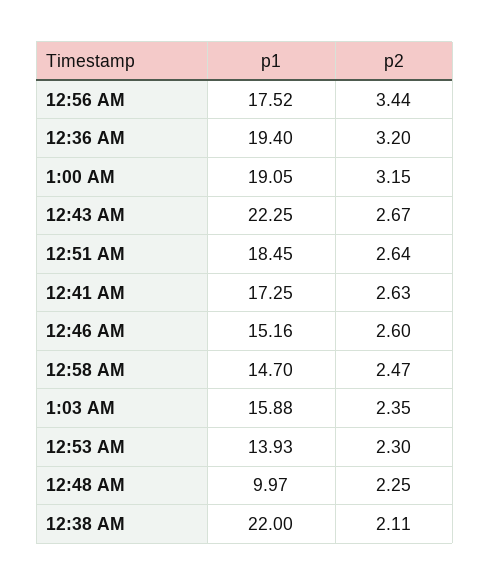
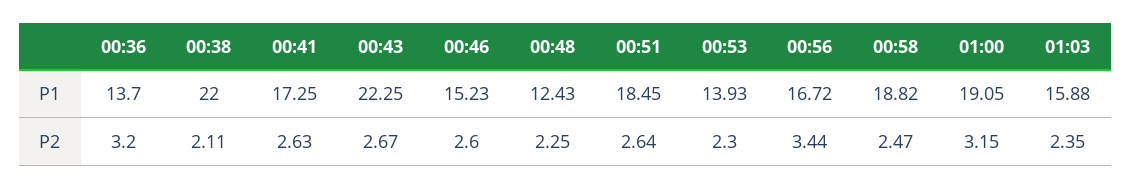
p1, 12:56 AM: 17.52 -> 16.72
p1, 12:36 AM: 19.4 -> 13.7
p1, 12:46 AM: 15.16 -> 15.23
p1, 12:58 AM: 14.7 -> 18.82
p1, 12:48 AM: 9.97 -> 12.43

